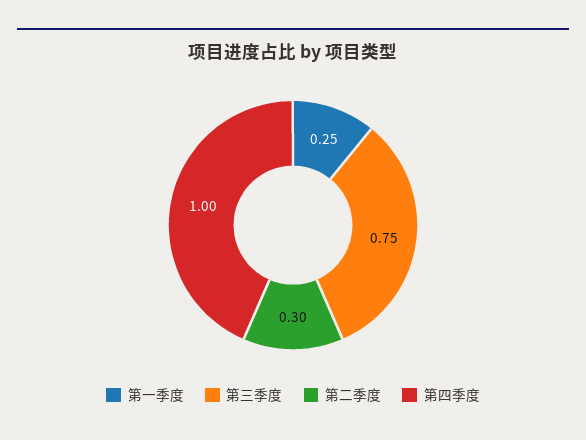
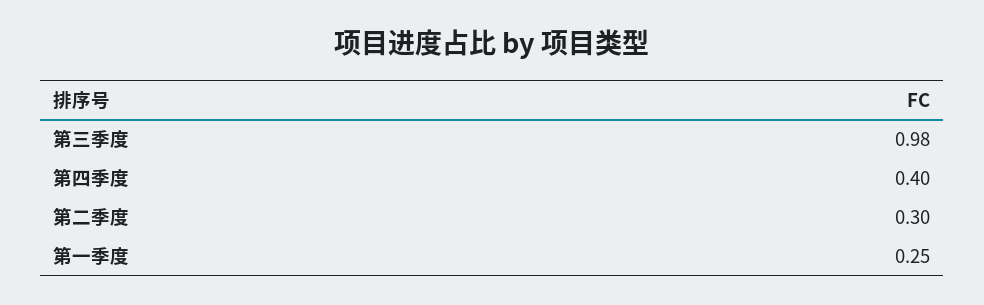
第三季度: 0.75 -> 0.98
第四季度: 1 -> 0.4

